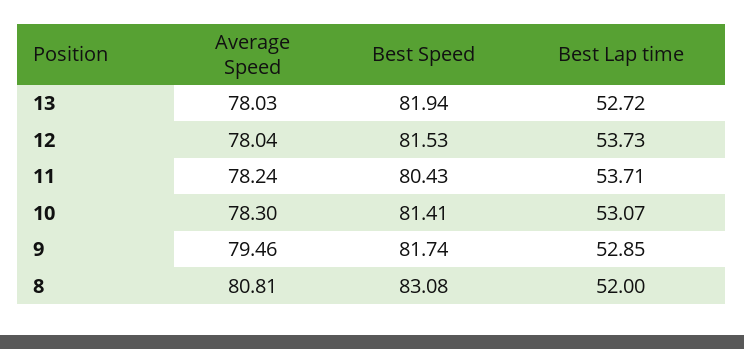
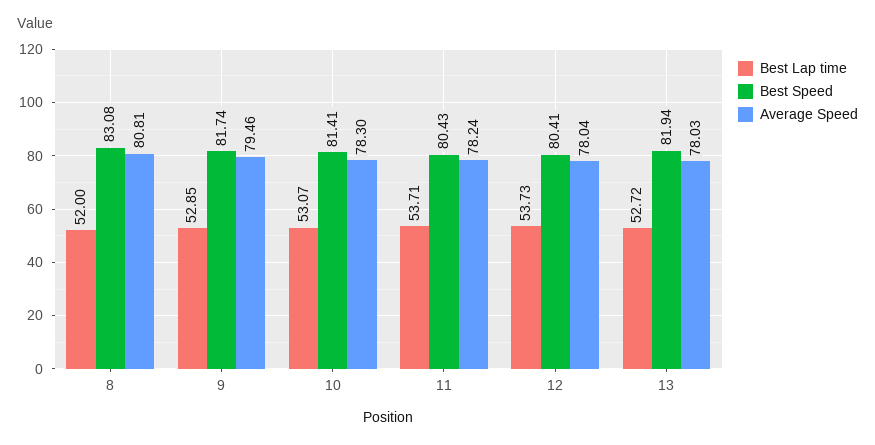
Best Speed, 12: 81.53 -> 80.41

